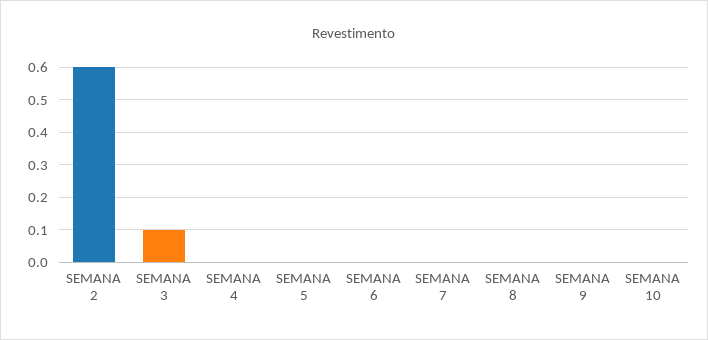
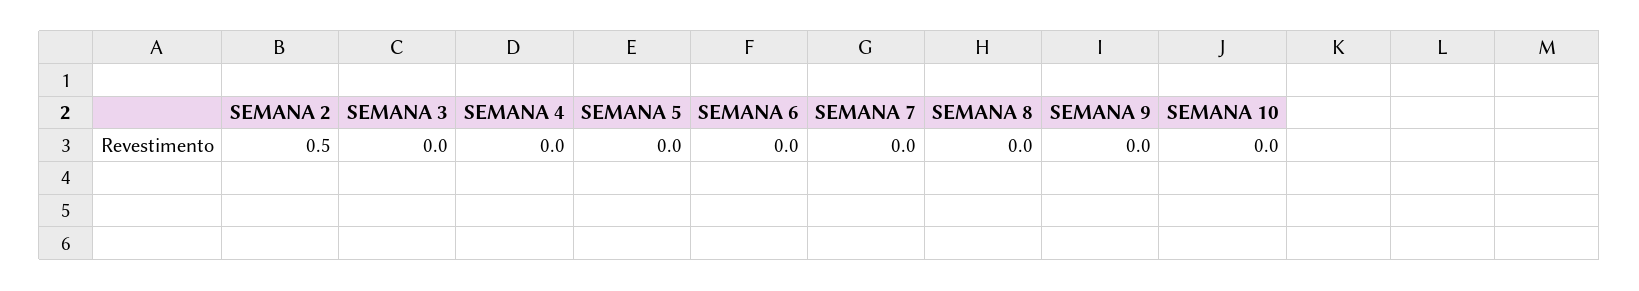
SEMANA 2: 0.6 -> 0.5
SEMANA 3: 0.1 -> 0

